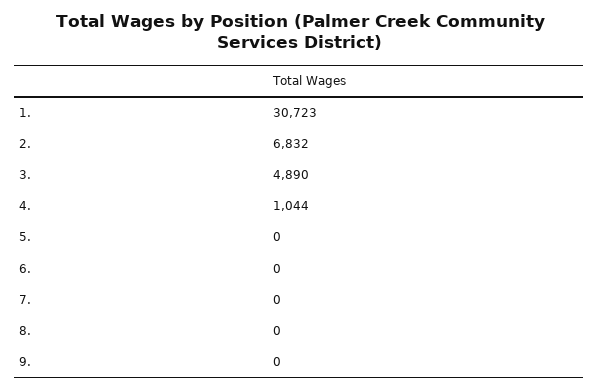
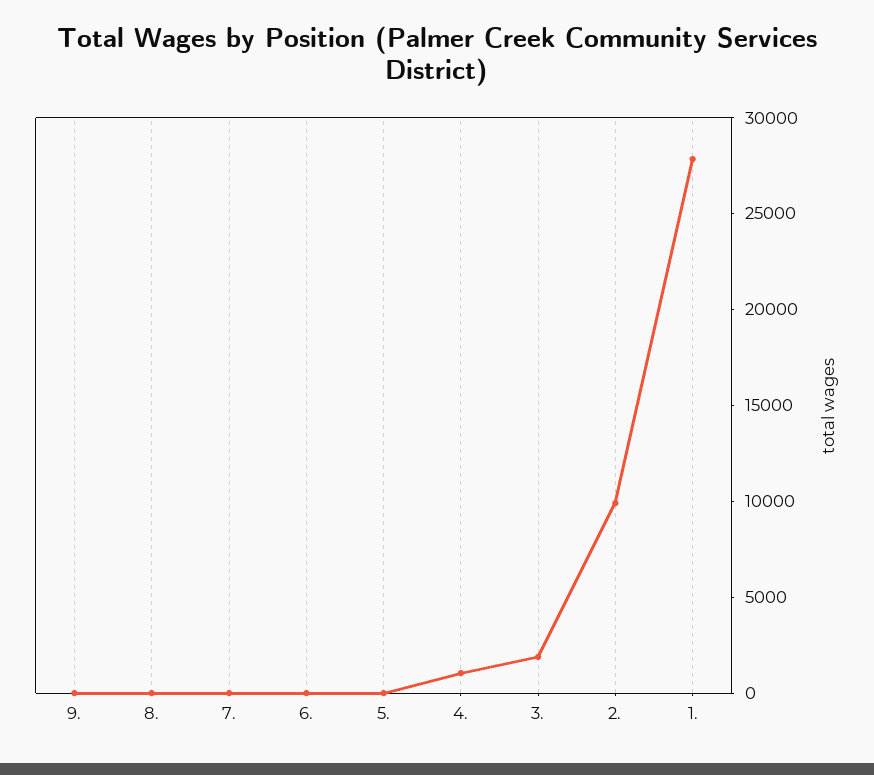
1.: 30723 -> 28000
2.: 6832 -> 10000
3.: 4890 -> 2000

